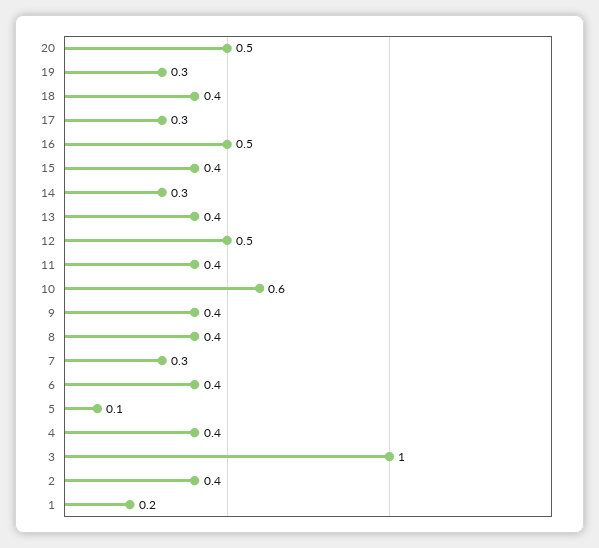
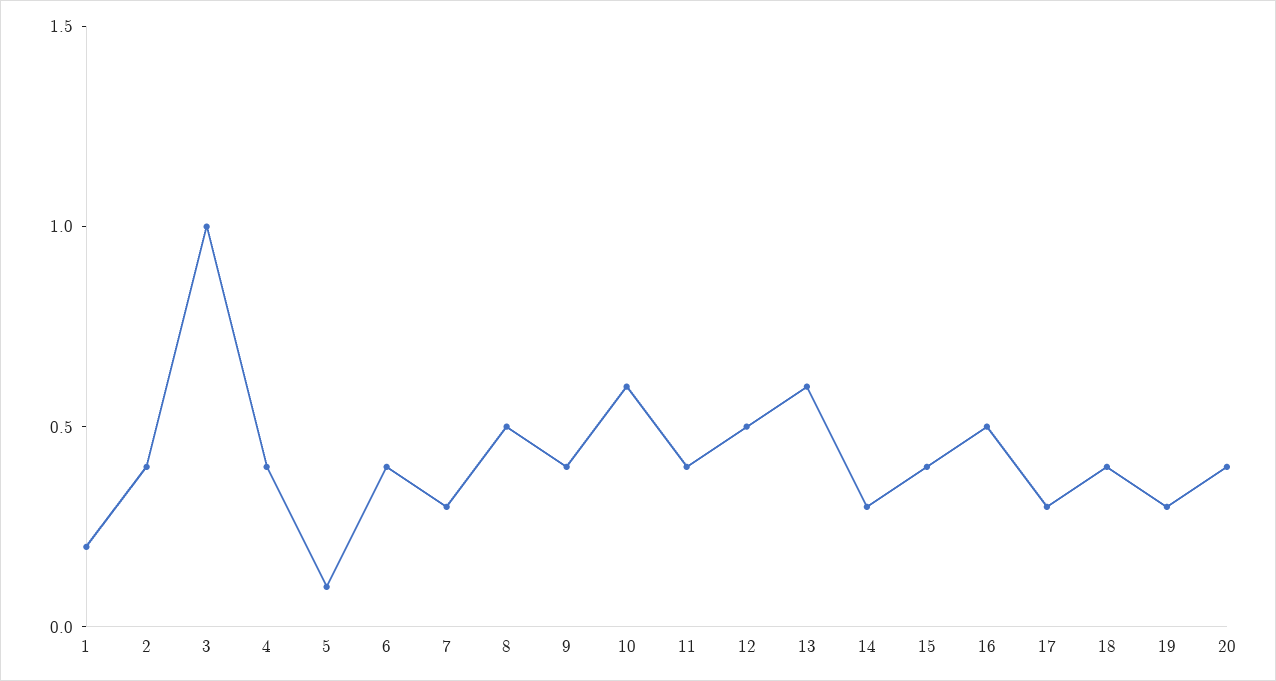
20: 0.5 -> 0.4
13: 0.4 -> 0.6
8: 0.4 -> 0.5

